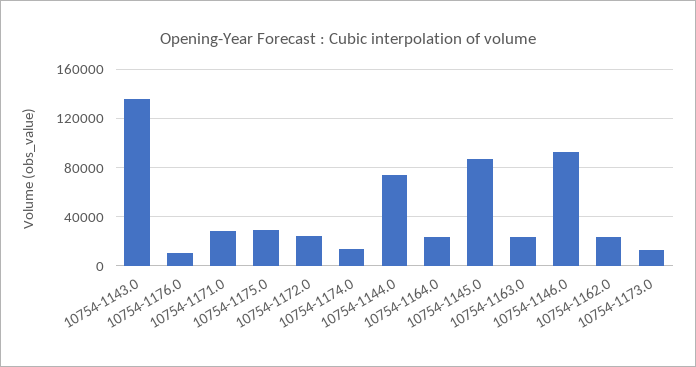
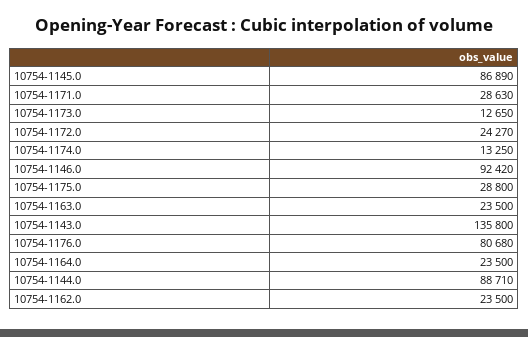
10754-1176.0: 10000 -> 80680
10754-1144.0: 75000 -> 88710

